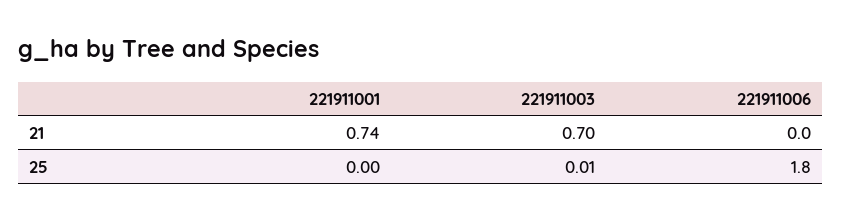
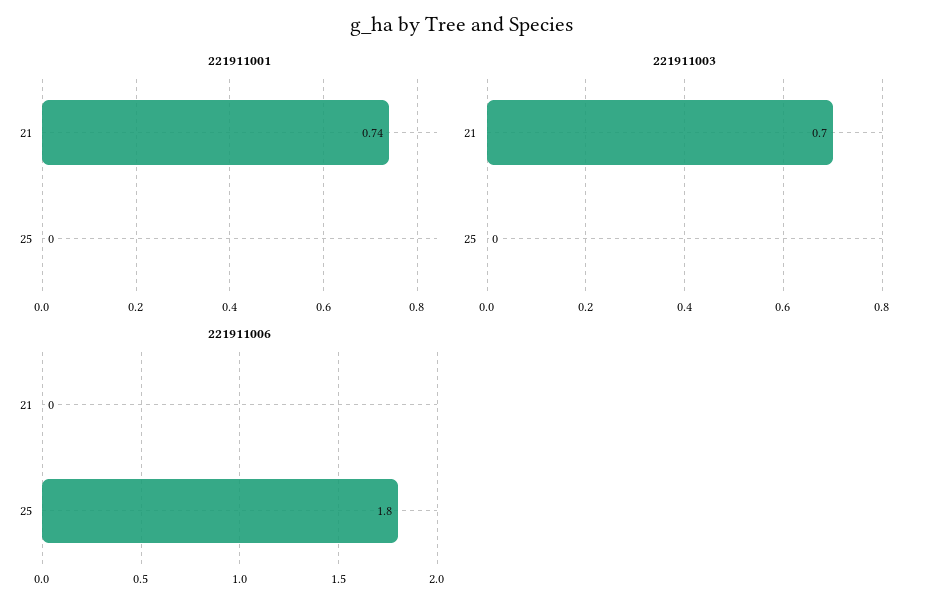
221911003, 25: 0.01 -> 0

